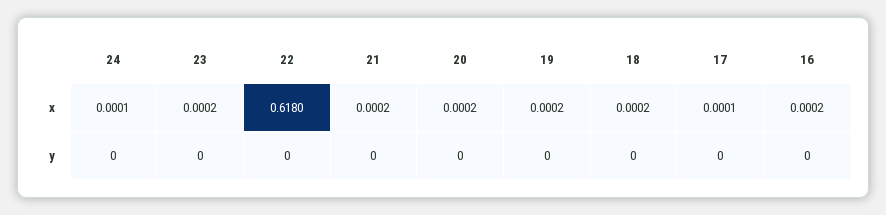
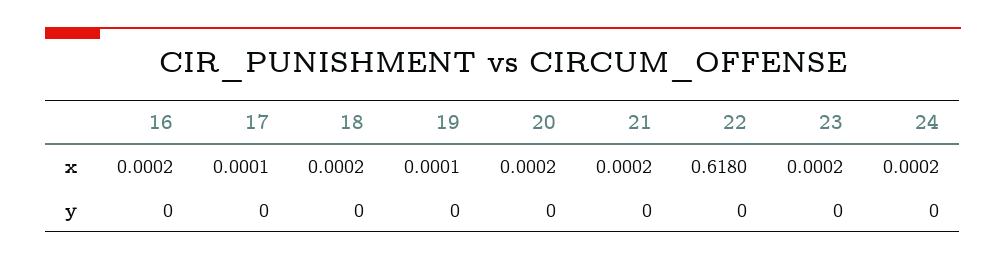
24, x: 0.0001 -> 0.0002
19, x: 0.0002 -> 0.0001

